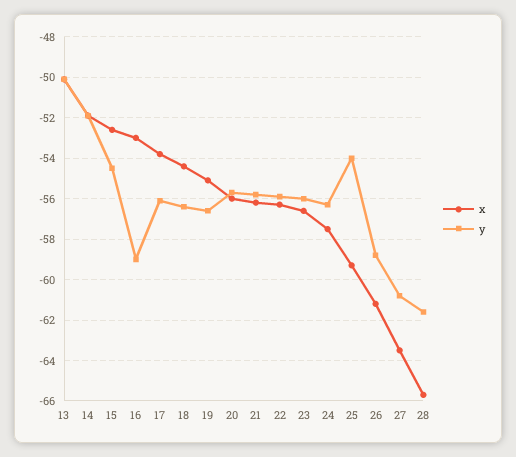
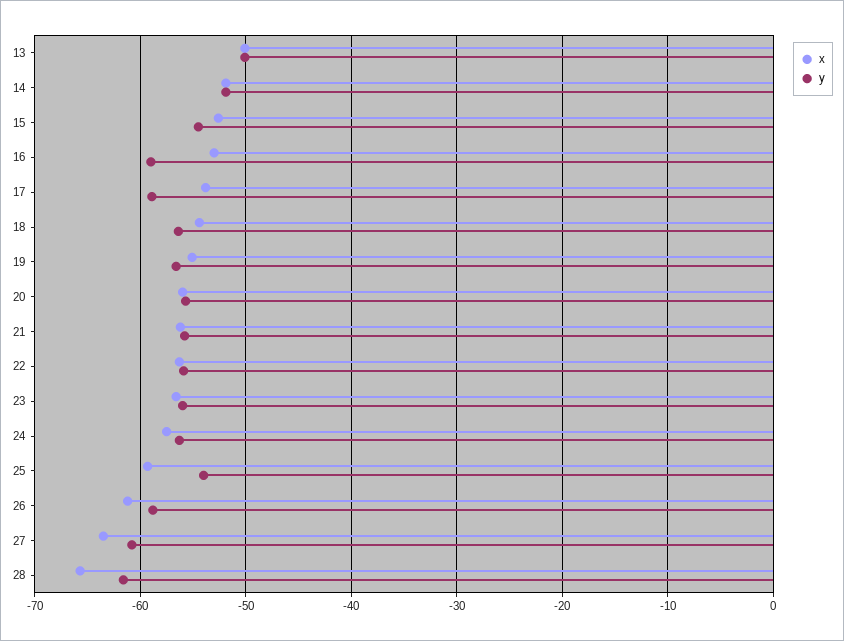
y, 17: -56 -> -59

